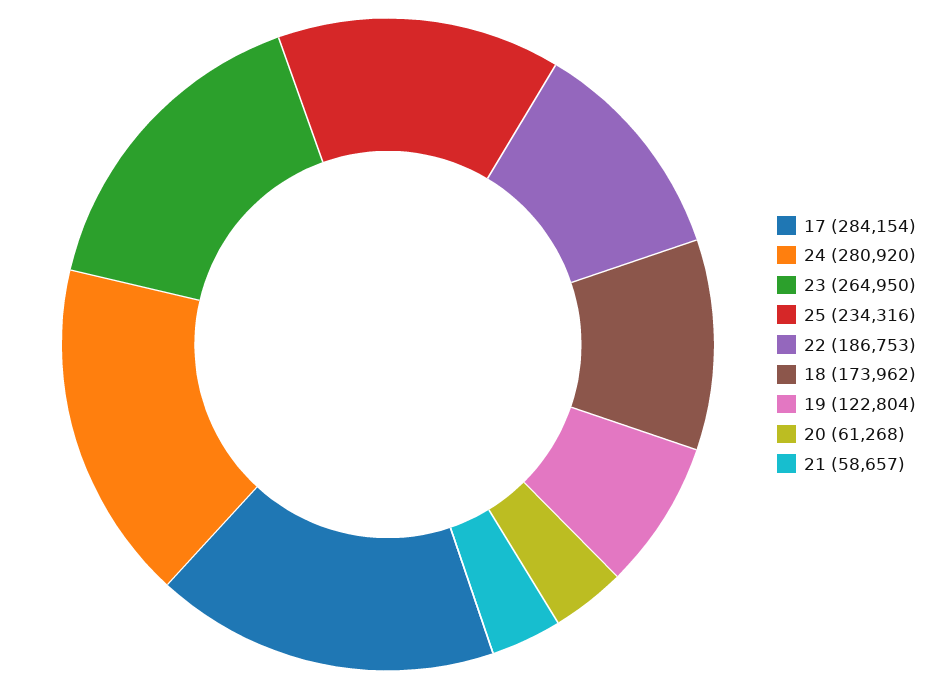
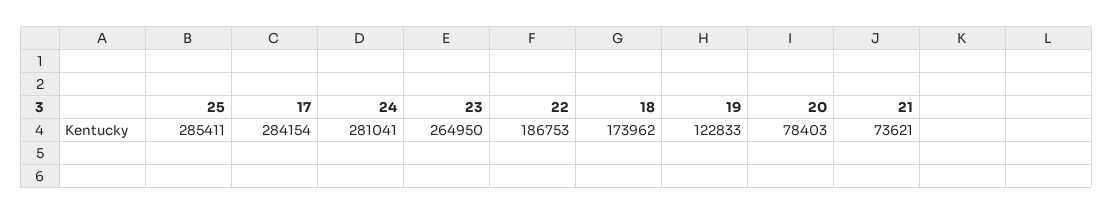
24: 280920 -> 281041
25: 234316 -> 285411
19: 122804 -> 122833
20: 61268 -> 78403
21: 58657 -> 73621

